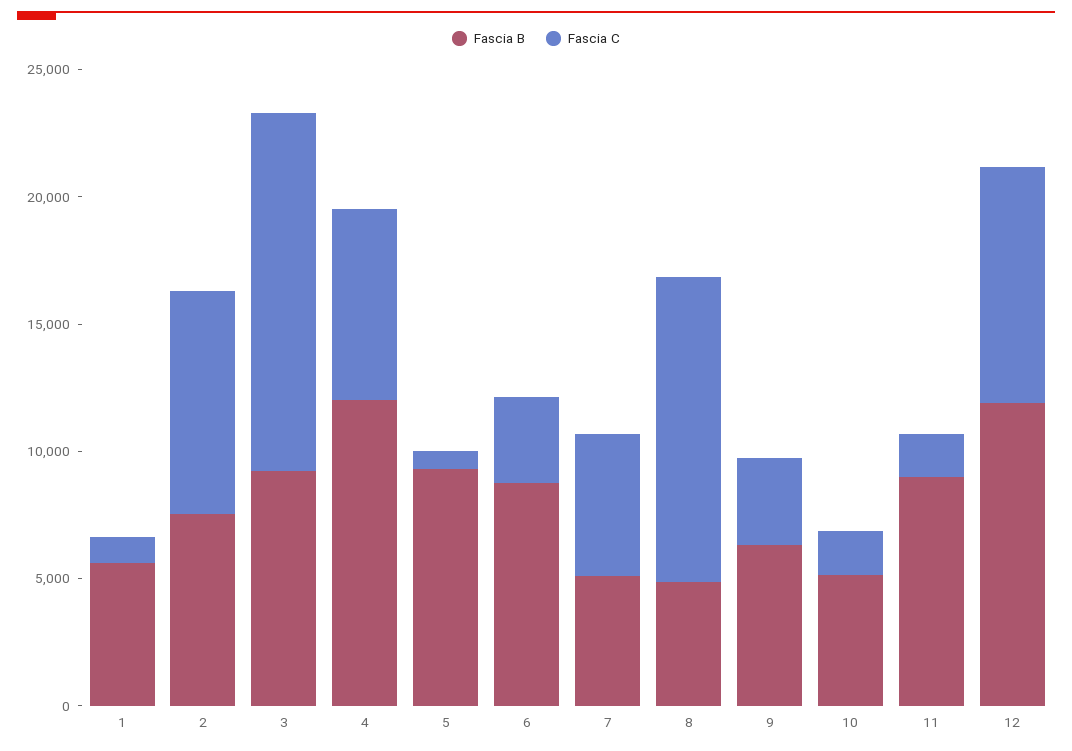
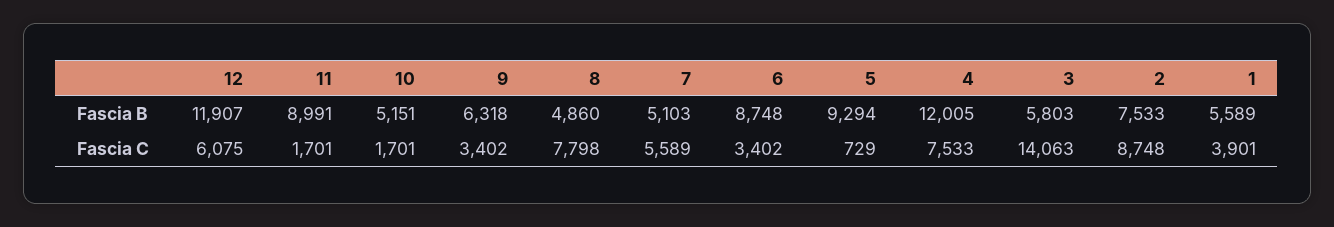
Fascia C, 1: 1000 -> 3901
Fascia B, 3: 9000 -> 5803
Fascia C, 8: 12000 -> 7798
Fascia C, 12: 9000 -> 6075

